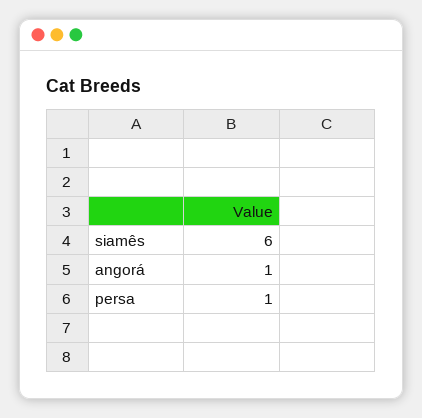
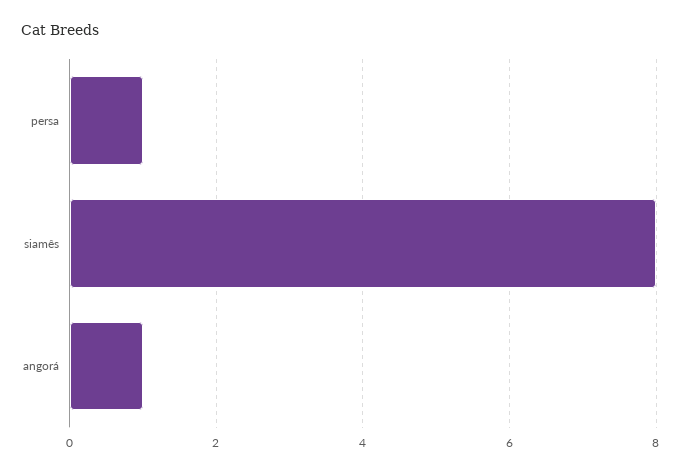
siamês: 6 -> 8

